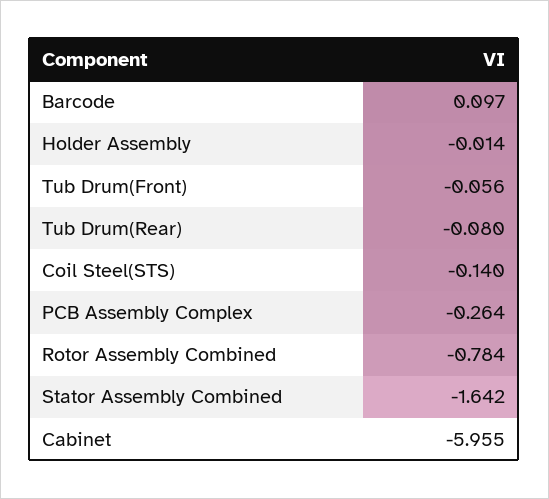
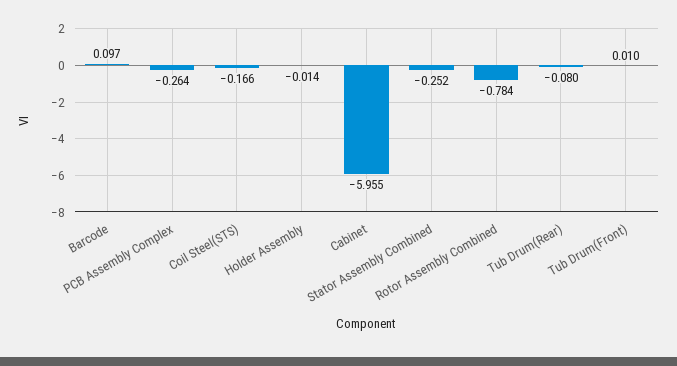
Tub Drum(Front): -0.056 -> 0.01
Coil Steel(STS): -0.14 -> -0.166
Stator Assembly Combined: -1.642 -> -0.252

